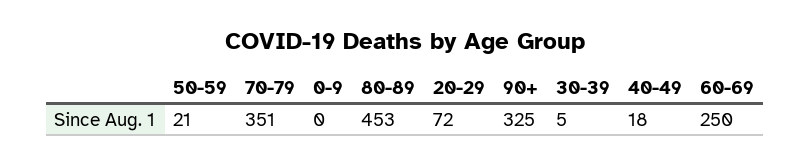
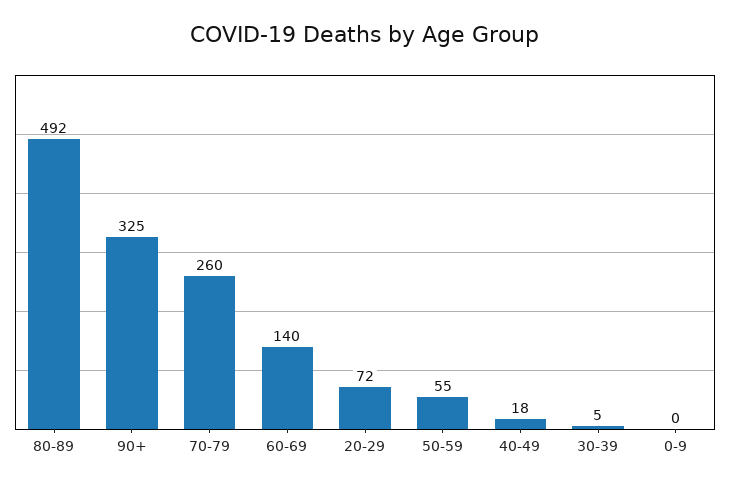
50-59: 21 -> 55
70-79: 351 -> 260
80-89: 453 -> 492
60-69: 250 -> 140

